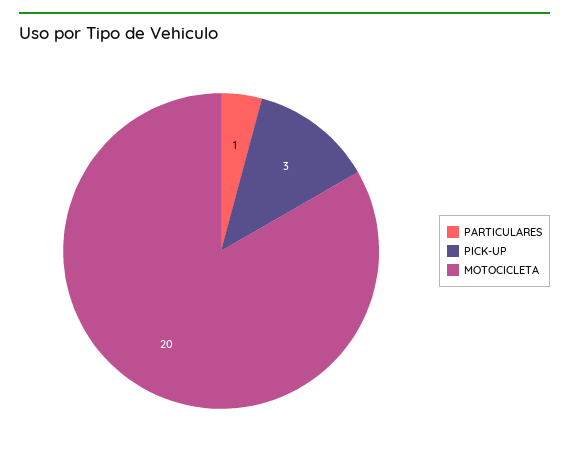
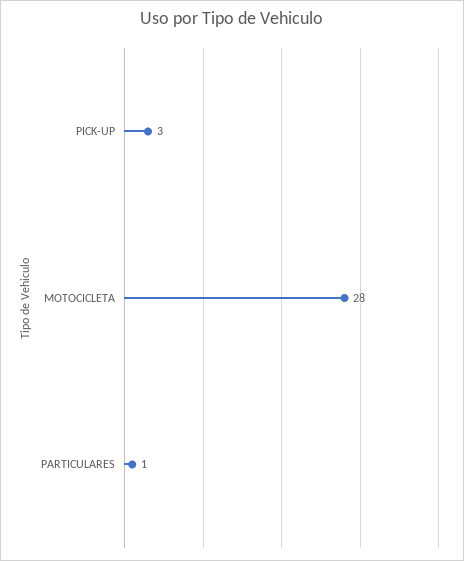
MOTOCICLETA: 20 -> 28

